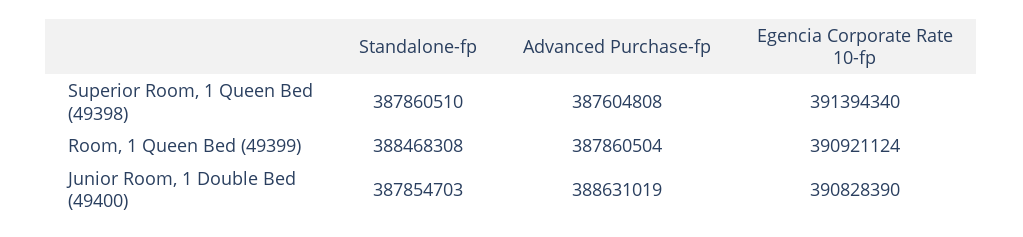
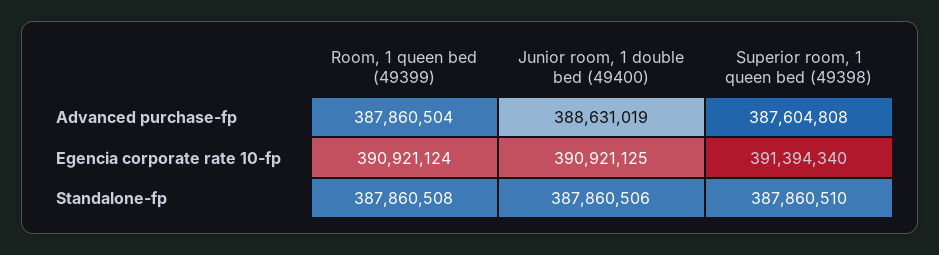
Standalone-fp, Room, 1 Queen Bed (49399): 388468308 -> 387860508
Standalone-fp, Junior Room, 1 Double Bed (49400): 387854703 -> 387860506
Egencia Corporate Rate 10-fp, Junior Room, 1 Double Bed (49400): 390828390 -> 390921125

